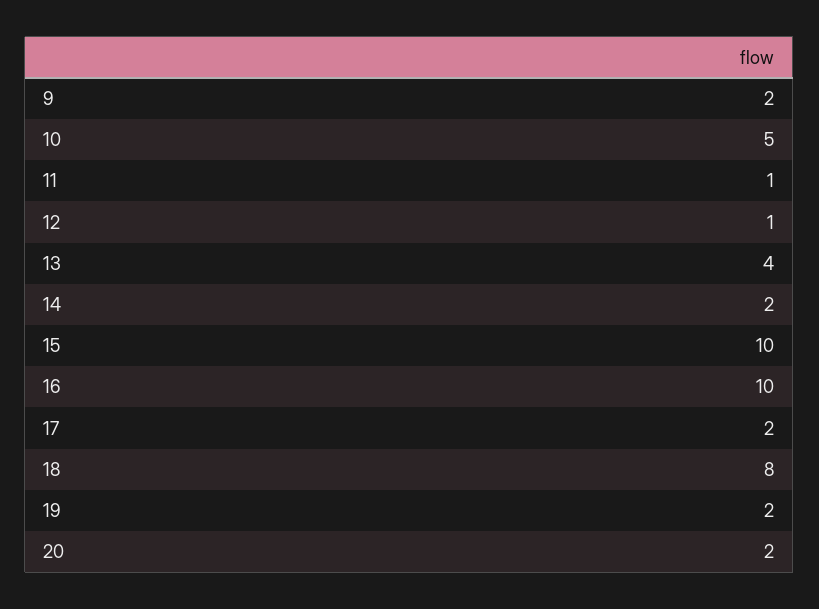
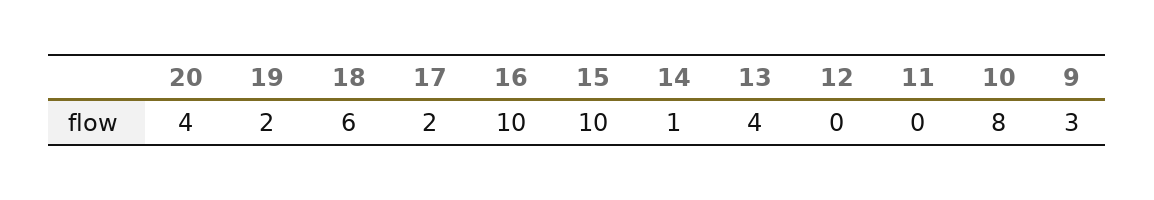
9: 2 -> 3
10: 5 -> 8
11: 1 -> 0
12: 1 -> 0
14: 2 -> 1
18: 8 -> 6
20: 2 -> 4

